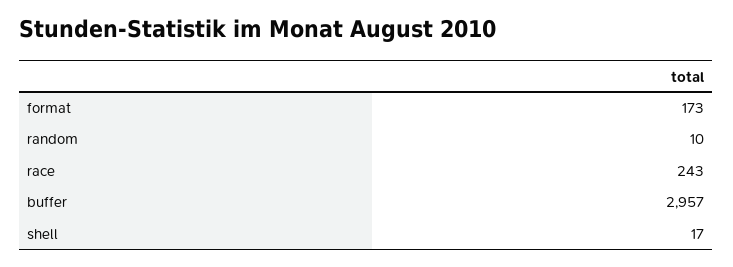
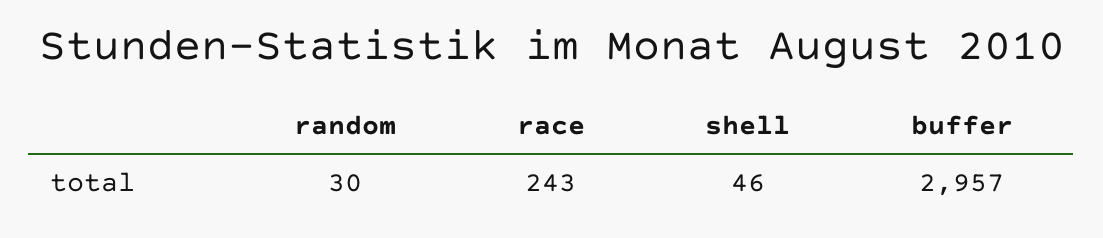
format: 173 -> none
random: 10 -> 30
shell: 17 -> 46

